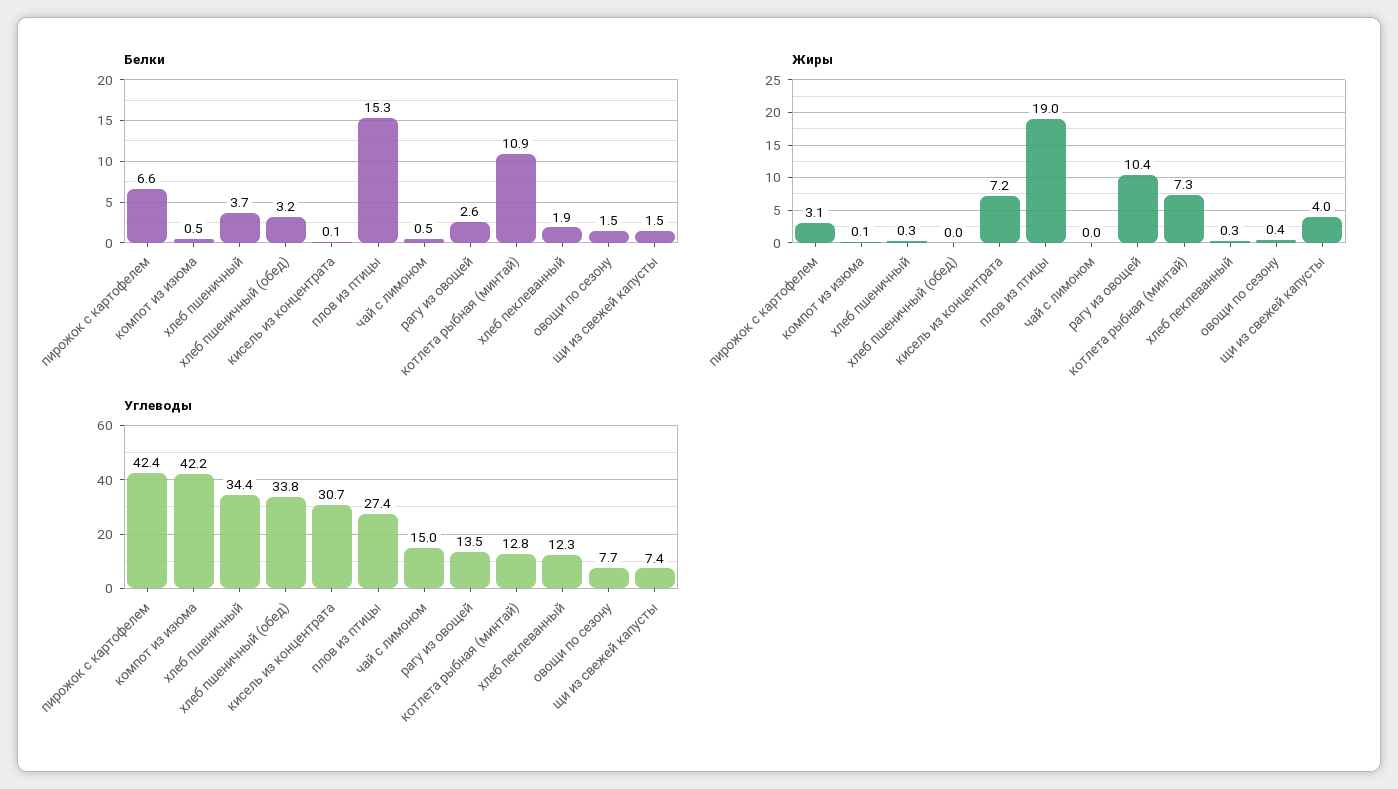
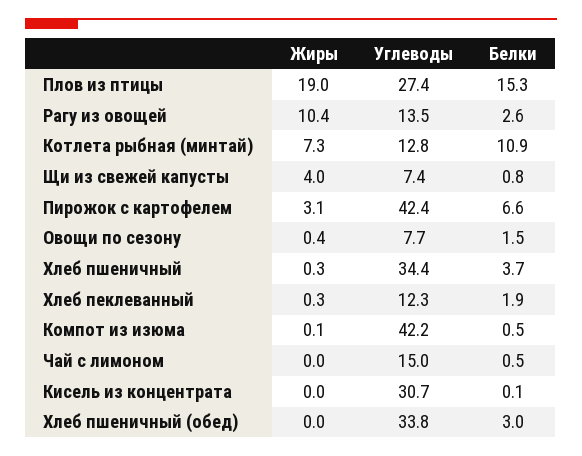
Белки, хлеб пшеничный (обед): 3.2 -> 3
Белки, щи из свежей капусты: 1.5 -> 0.8
Жиры, кисель из концентрата: 7.2 -> 0

